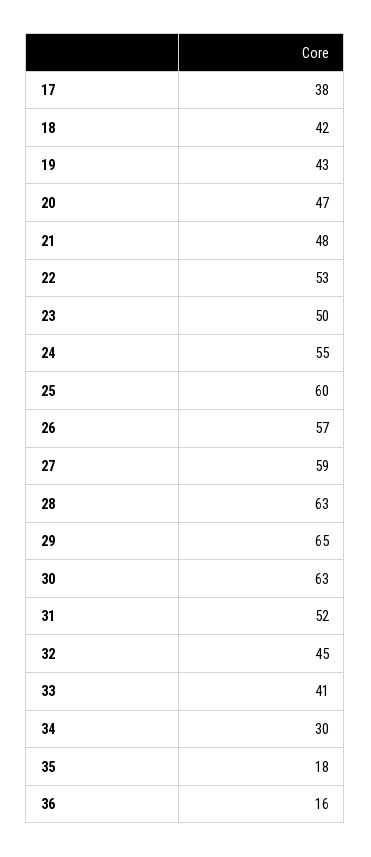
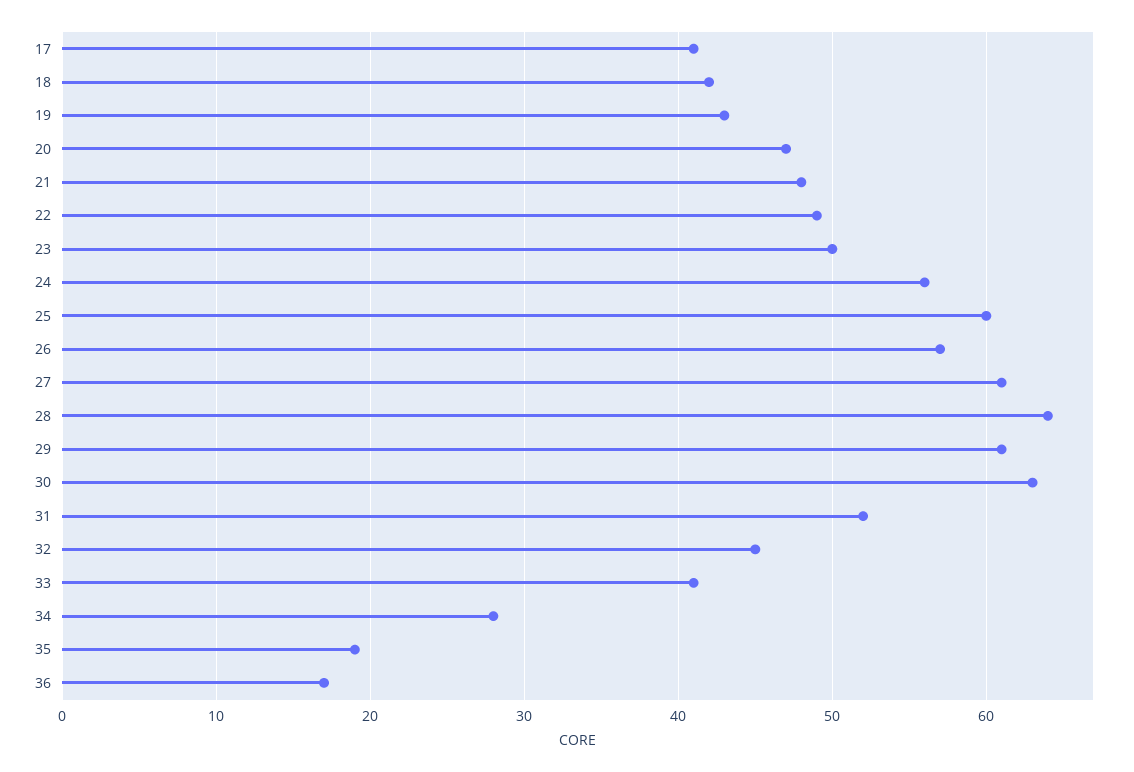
17: 38 -> 41
22: 53 -> 49
24: 55 -> 56
27: 59 -> 61
28: 63 -> 64
29: 65 -> 61
34: 30 -> 28
35: 18 -> 19
36: 16 -> 17

